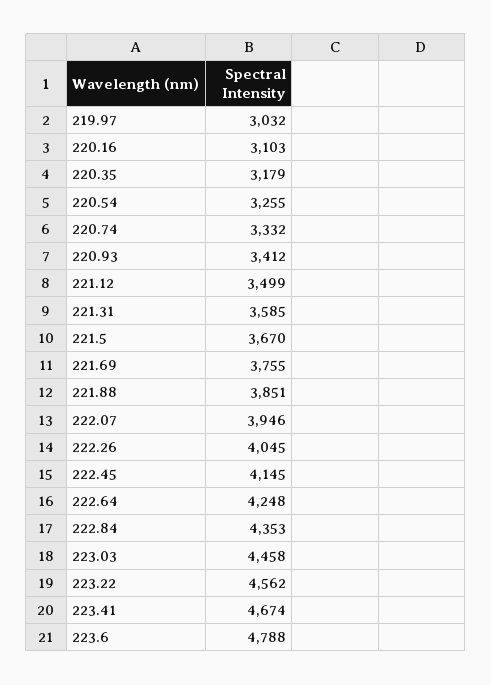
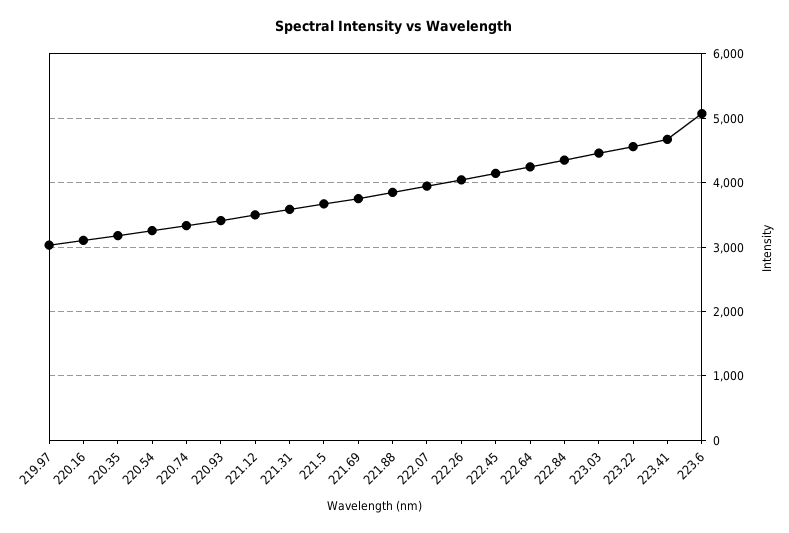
223.6: 4788 -> 5100

